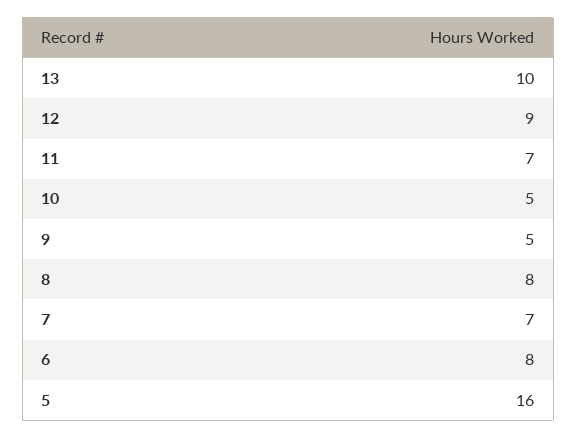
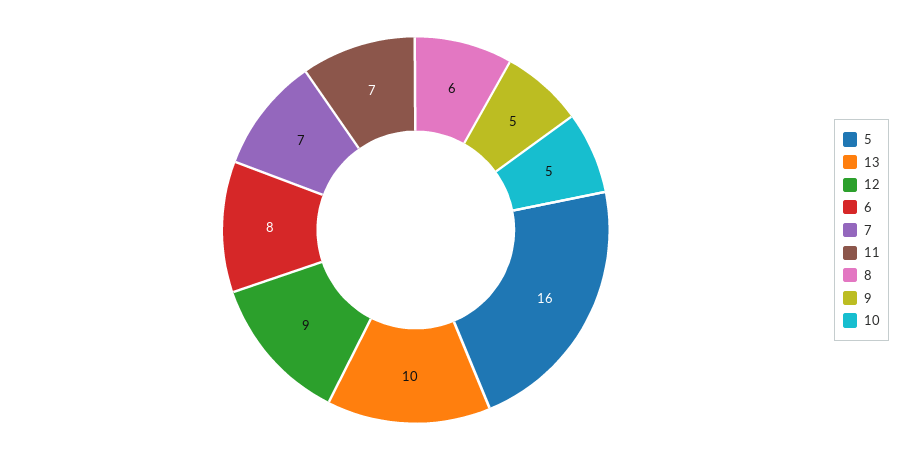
8: 8 -> 6

